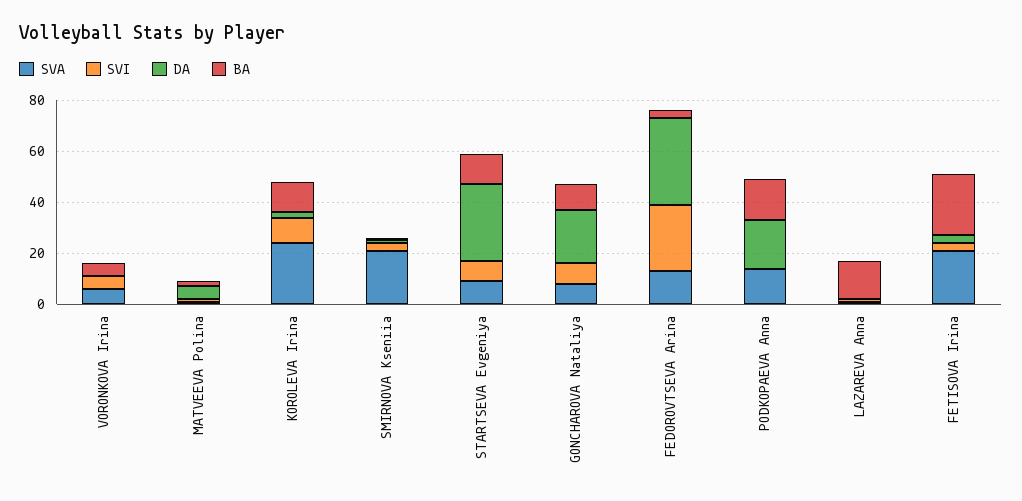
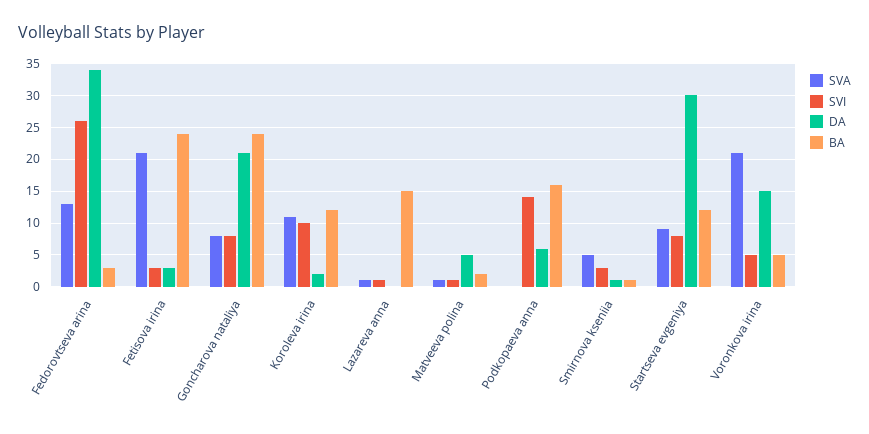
SVA, VORONKOVA Irina: 5 -> 21
DA, VORONKOVA Irina: 0 -> 15
SVA, KOROLEVA Irina: 25 -> 11
SVA, SMIRNOVA Kseniia: 20 -> 5
BA, GONCHAROVA Nataliya: 10 -> 24
SVA, PODKOPAEVA Anna: 15 -> 0
SVI, PODKOPAEVA Anna: 0 -> 14
DA, PODKOPAEVA Anna: 20 -> 6

